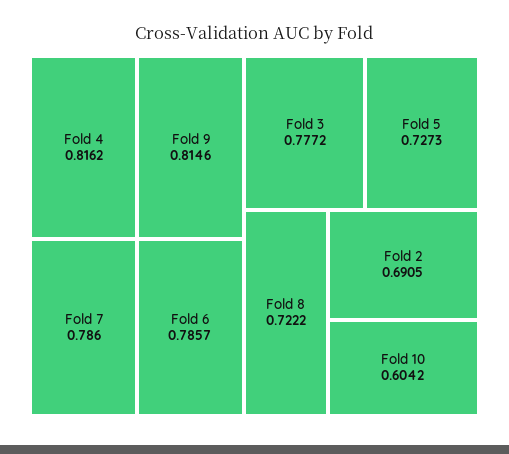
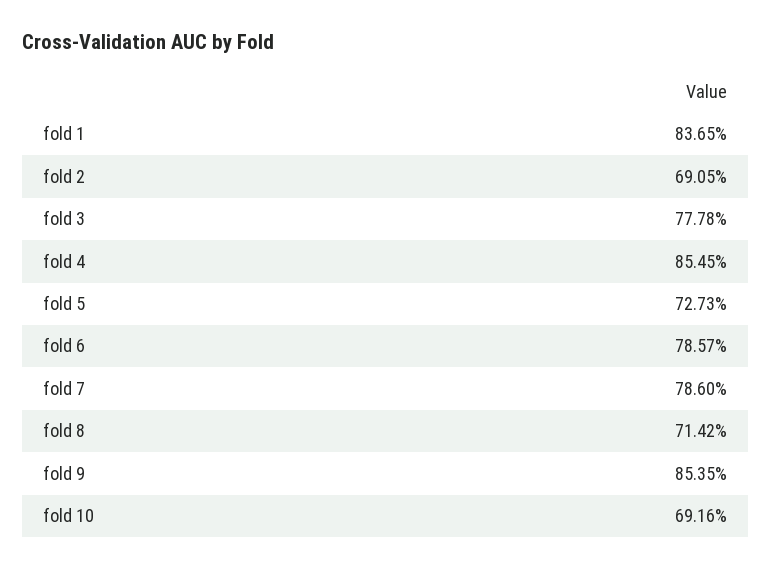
Fold 4: 0.8162 -> 0.8545
Fold 9: 0.8146 -> 0.8535
Fold 3: 0.7772 -> 0.7778
Fold 8: 0.7222 -> 0.7142
Fold 10: 0.6042 -> 0.6916
fold 1: none -> 0.8365

